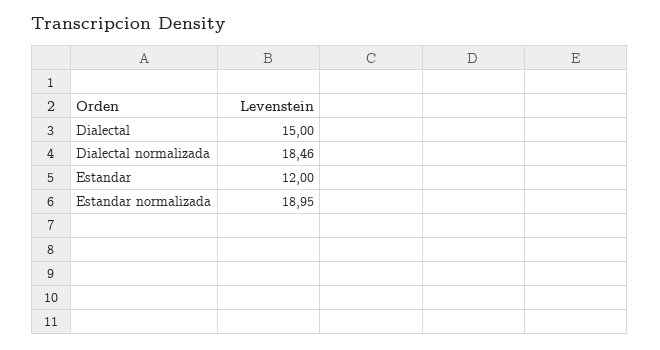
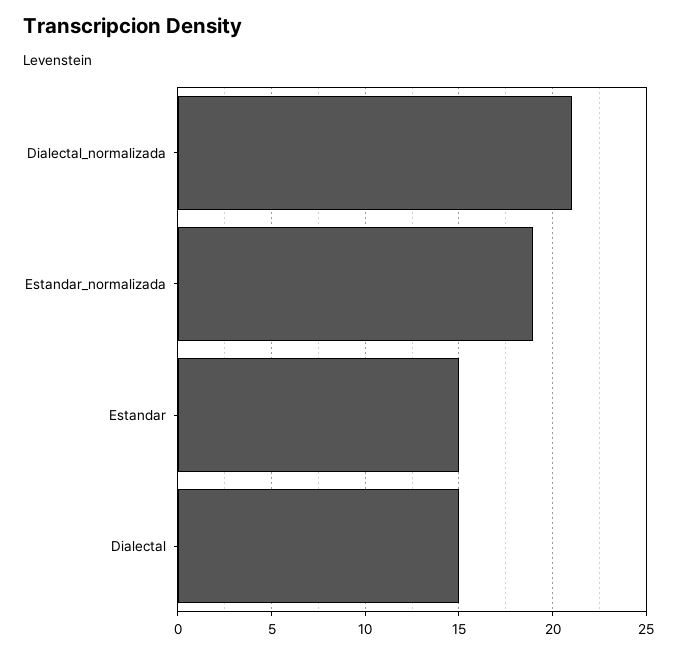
Dialectal normalizada: 18.46 -> 21
Estandar: 12 -> 15

